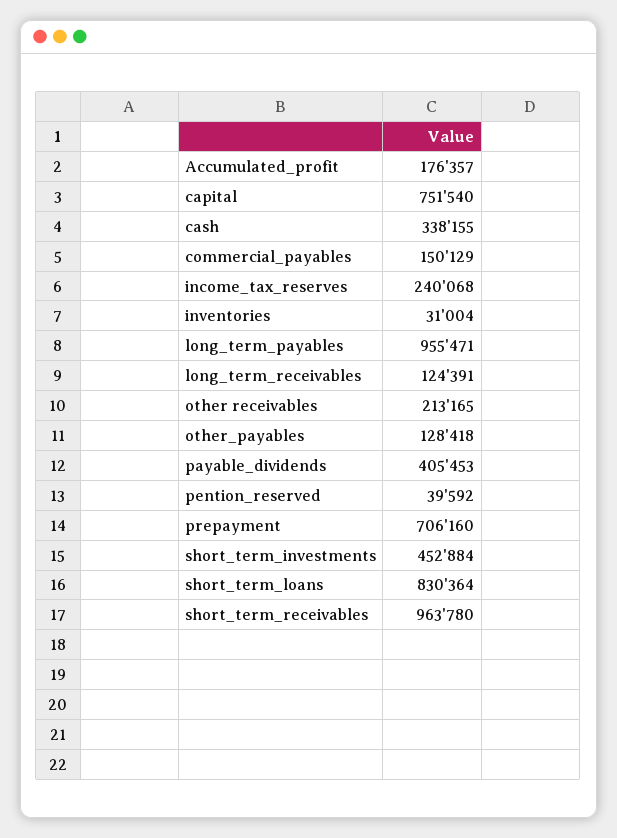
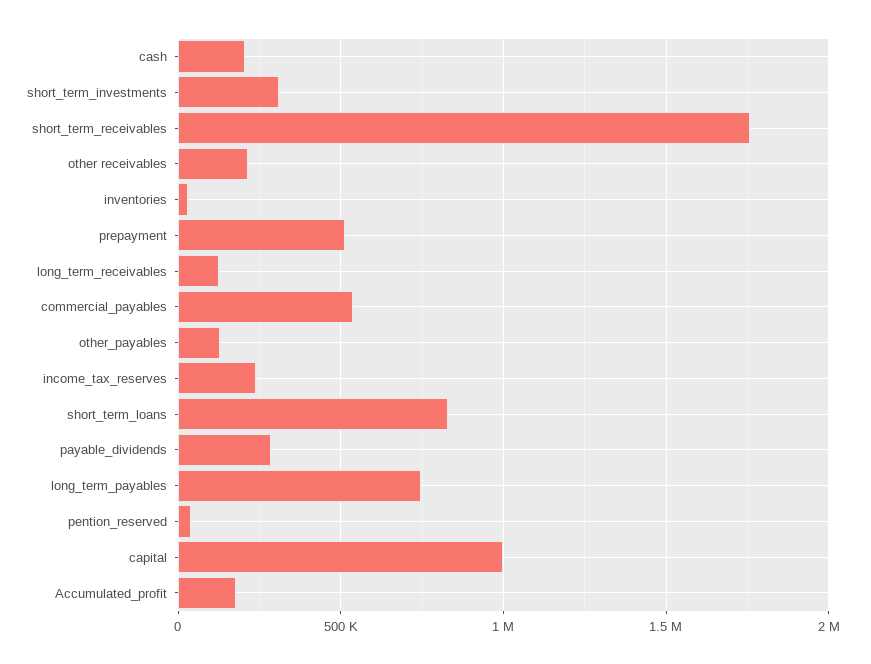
capital: 751540 -> 1000000
cash: 338155 -> 200000
commercial_payables: 150129 -> 550000
long_term_payables: 955471 -> 750000
payable_dividends: 405453 -> 300000
prepayment: 706160 -> 500000
short_term_investments: 452884 -> 300000
short_term_receivables: 963780 -> 1750000

